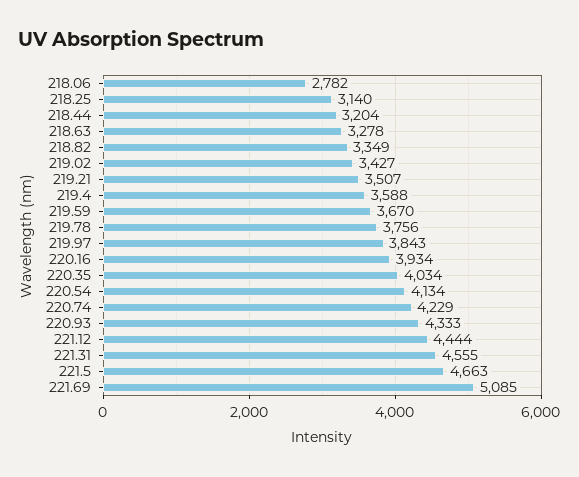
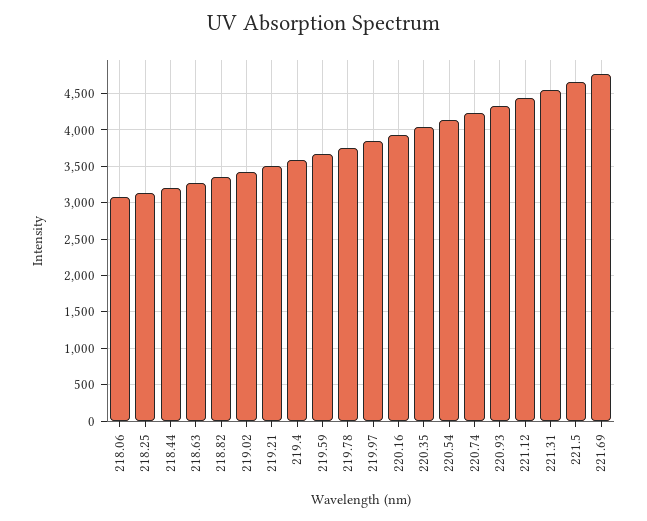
218.06: 2782 -> 3100
221.69: 5085 -> 4800

